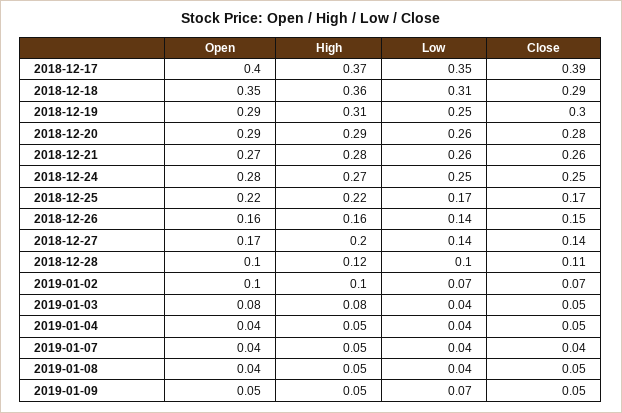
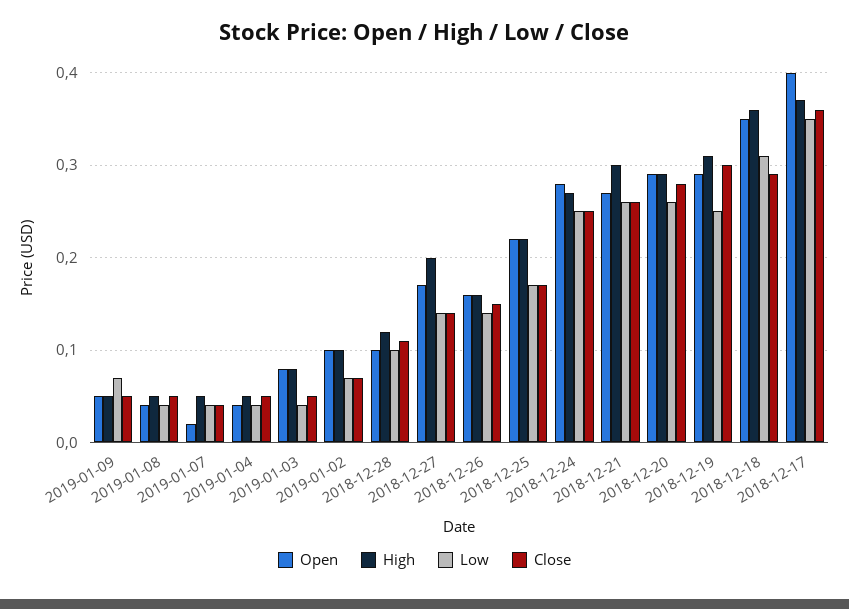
Close, 2018-12-17: 0.39 -> 0.36
High, 2018-12-21: 0.28 -> 0.3
Open, 2019-01-07: 0.04 -> 0.02

